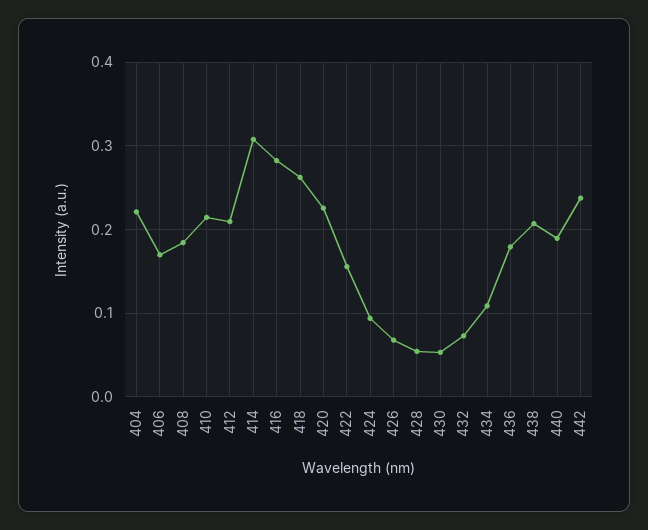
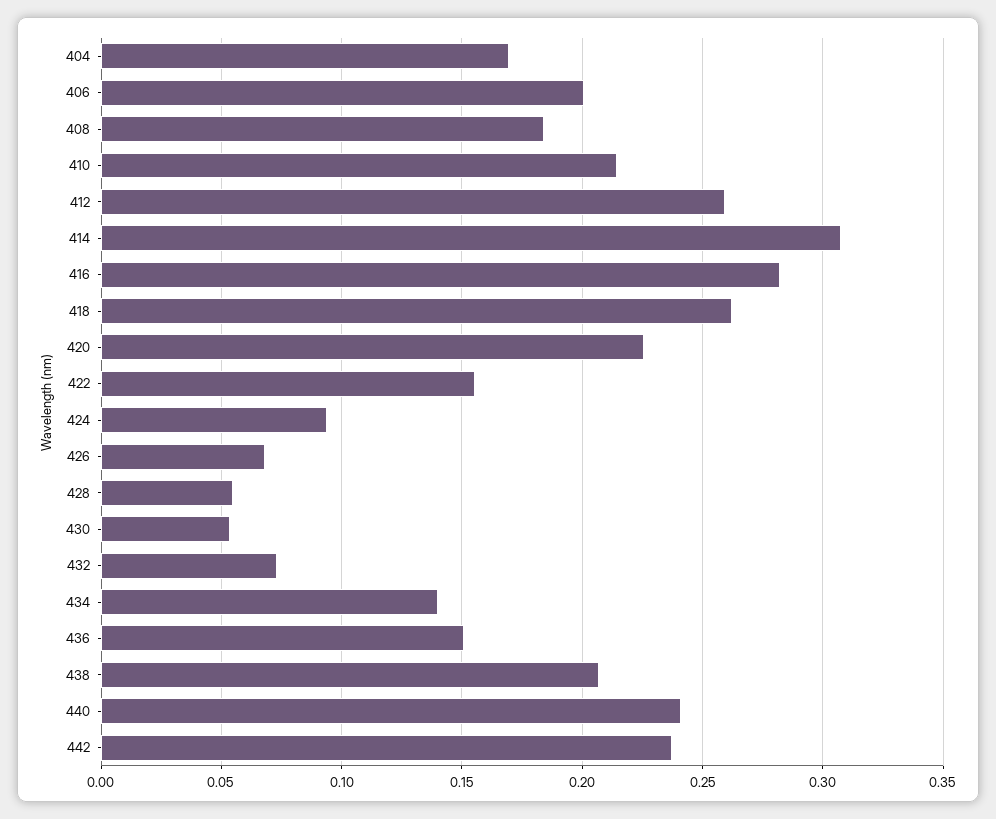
404: 0.22 -> 0.17
406: 0.17 -> 0.2
412: 0.21 -> 0.26
434: 0.11 -> 0.14
436: 0.18 -> 0.15
440: 0.19 -> 0.24

